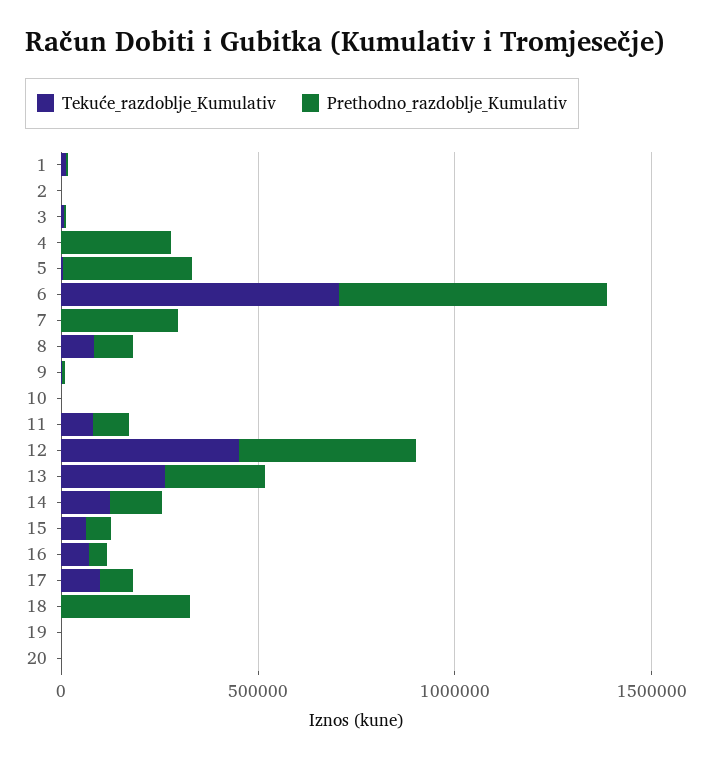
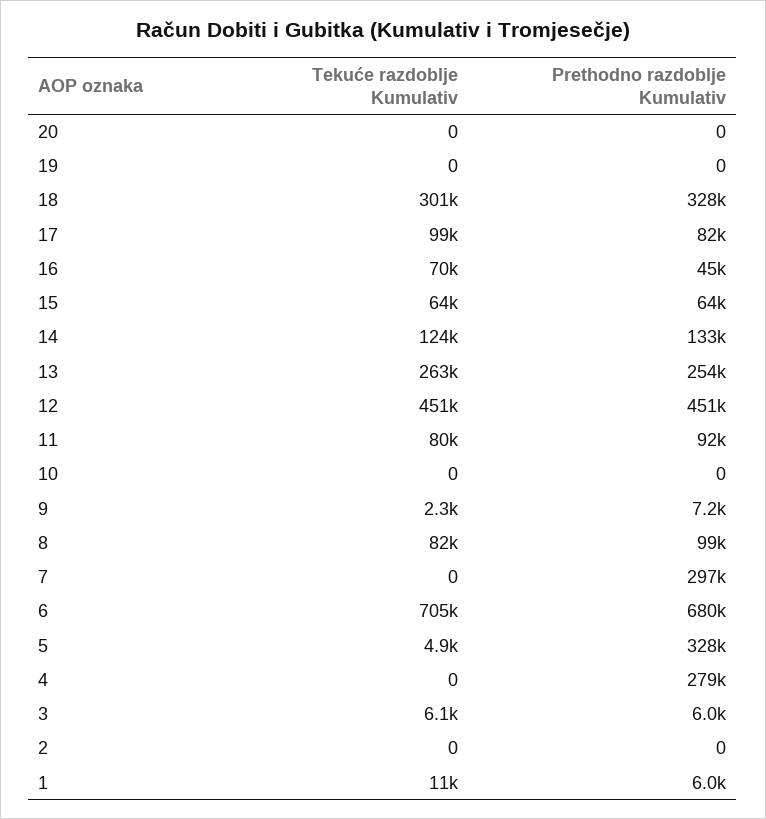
Tekuće_razdoblje_Kumulativ, 18: 0 -> 301000

